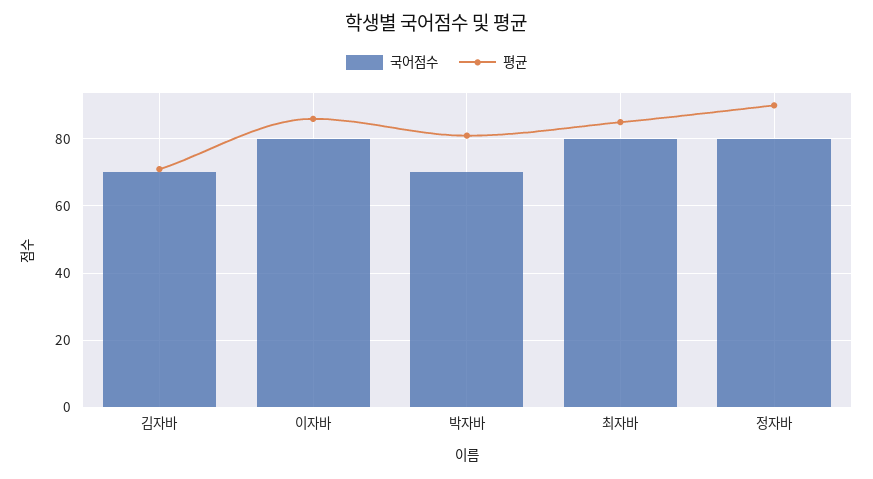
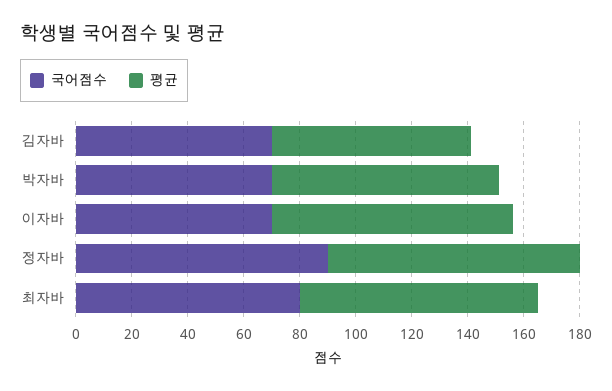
국어점수, 이자바: 80 -> 70
국어점수, 정자바: 80 -> 90

